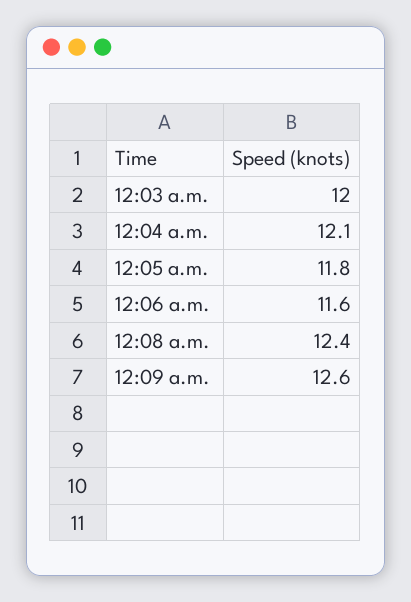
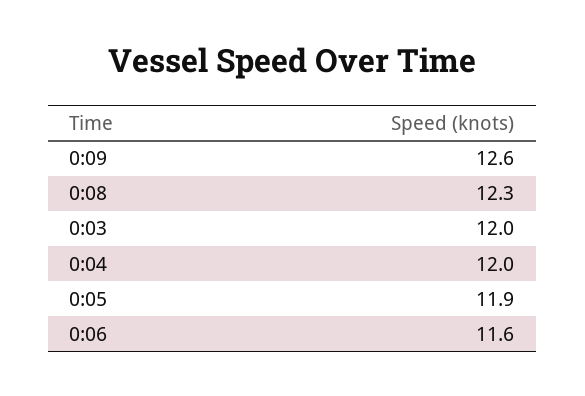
12:04 a.m.: 12.1 -> 12
12:05 a.m.: 11.8 -> 11.9
12:08 a.m.: 12.4 -> 12.3

